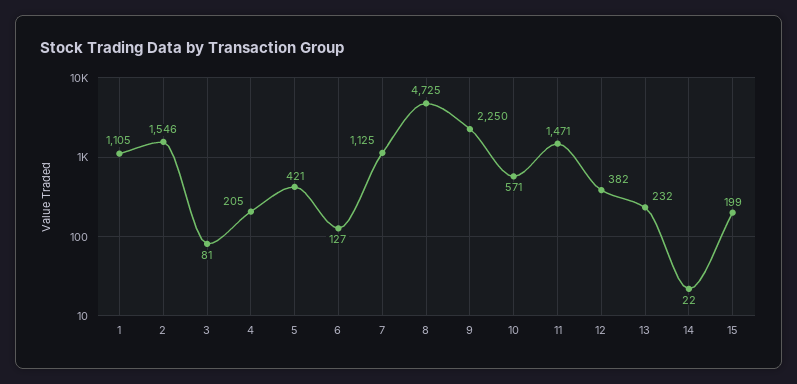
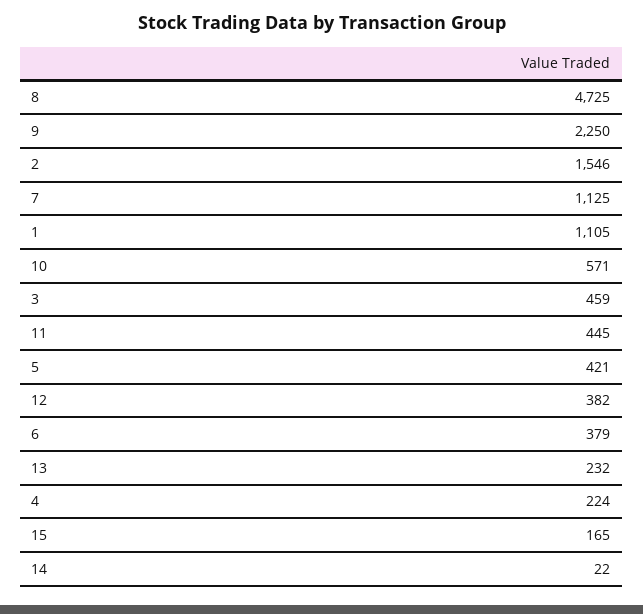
3: 81 -> 459
4: 205 -> 224
6: 127 -> 379
11: 1471 -> 445
15: 199 -> 165

